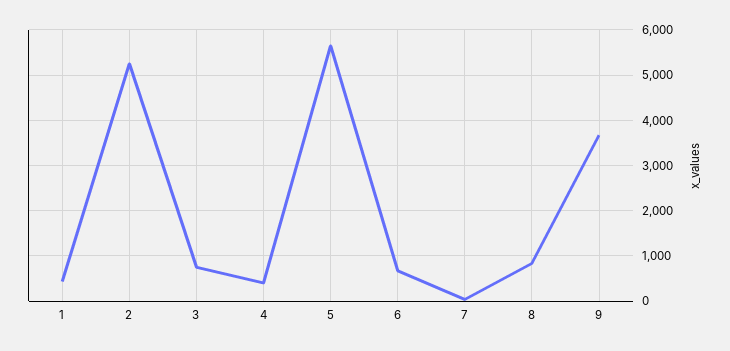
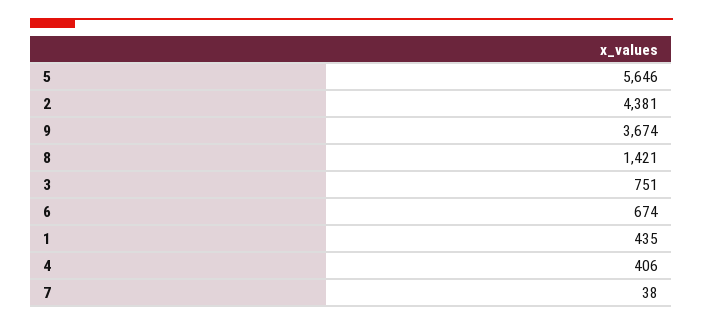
2: 5200 -> 4381
8: 800 -> 1421

